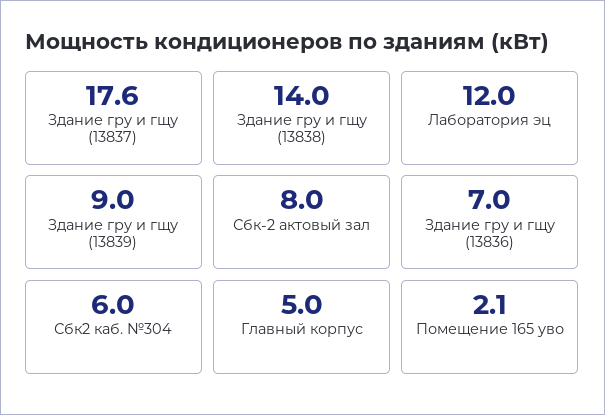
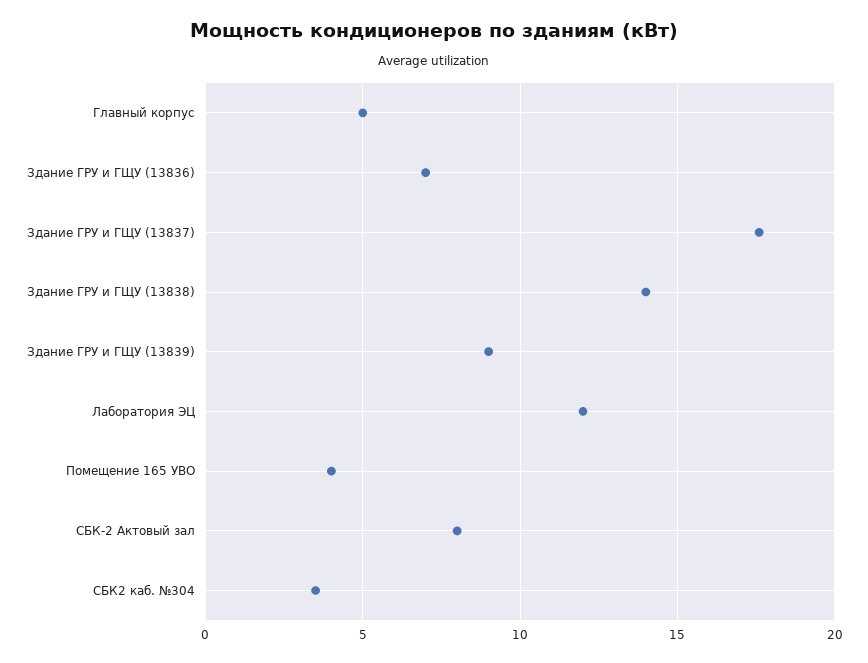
Сбк2 каб. №304: 6 -> 3.5
Помещение 165 уво: 2.1 -> 4

